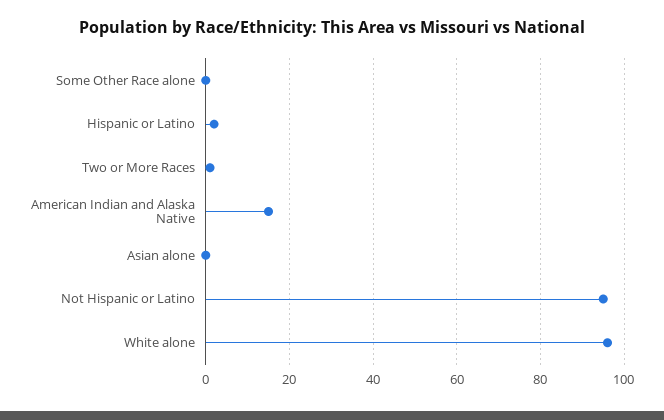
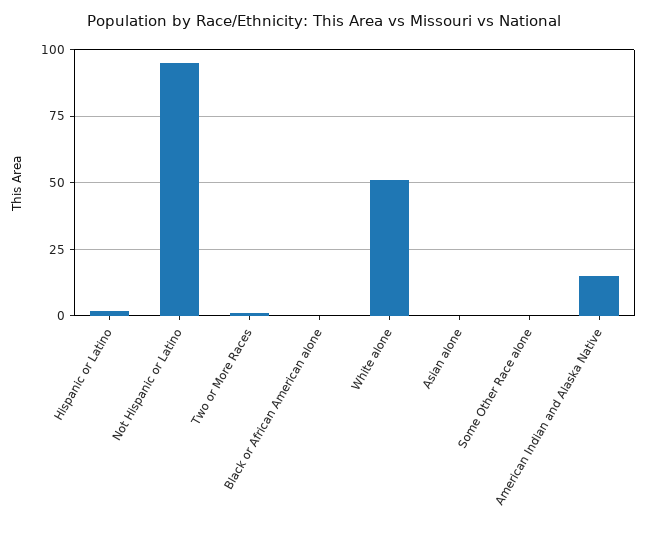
White alone: 95 -> 50
Black or African American alone: none -> 0

